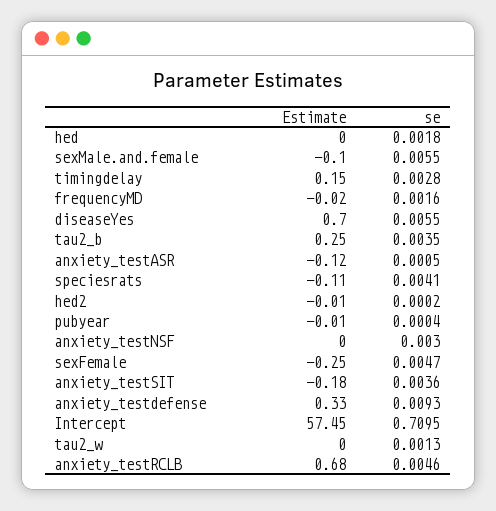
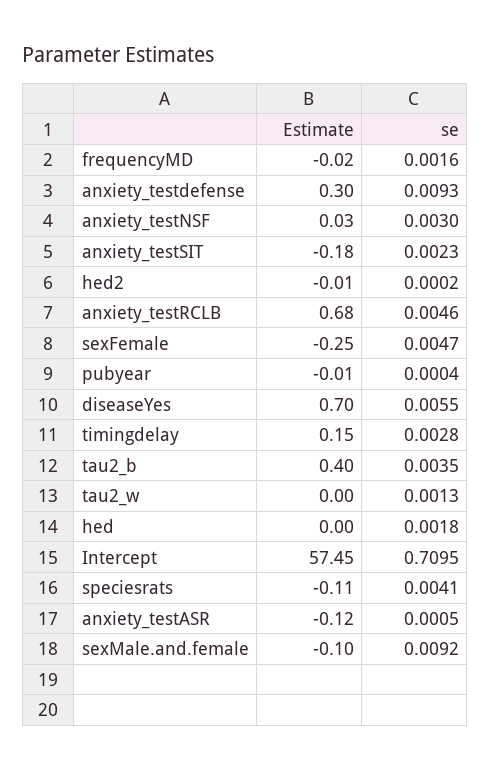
se, sexMale.and.female: 0.0055 -> 0.0092
Estimate, tau2_b: 0.25 -> 0.4
Estimate, anxiety_testNSF: 0 -> 0.03
se, anxiety_testSIT: 0.0036 -> 0.0023
Estimate, anxiety_testdefense: 0.33 -> 0.3

